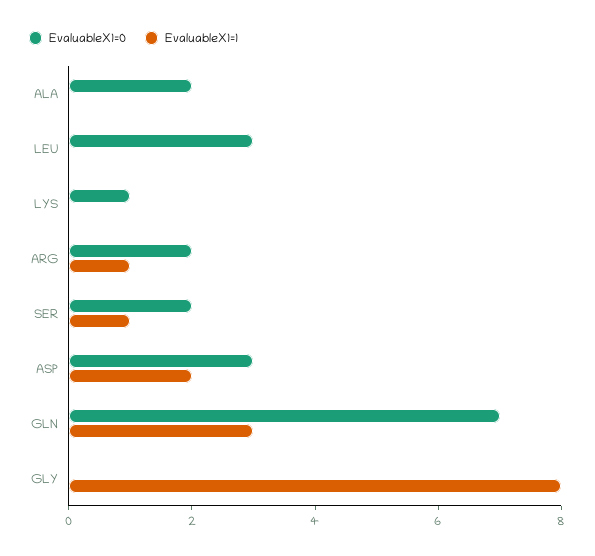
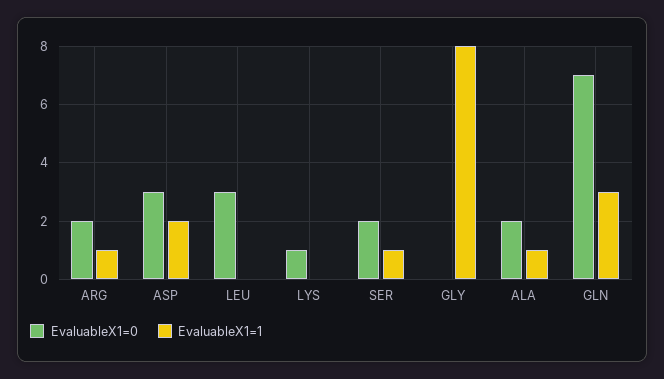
EvaluableX1=1, ALA: 0 -> 1

